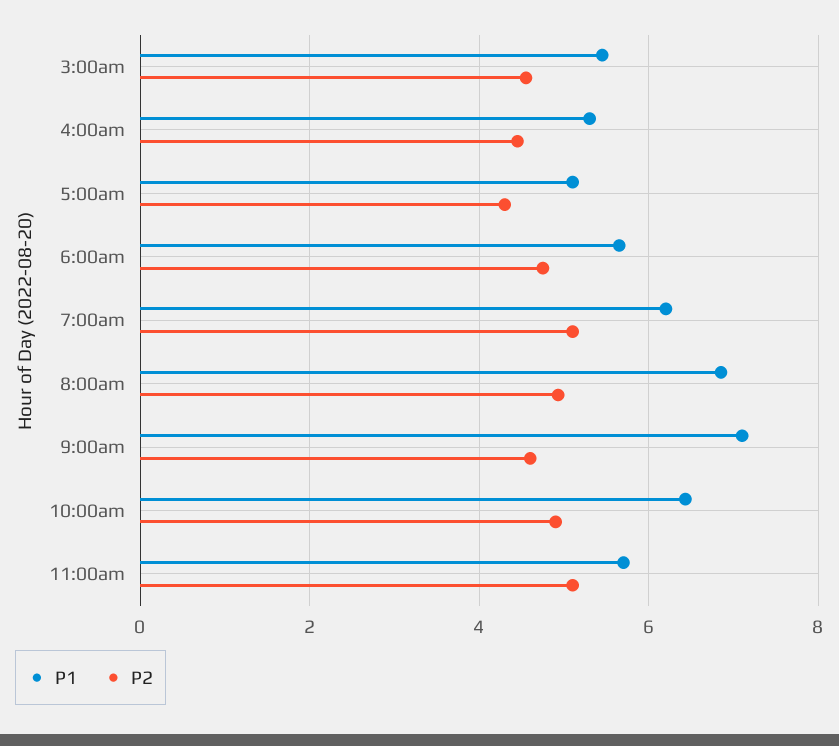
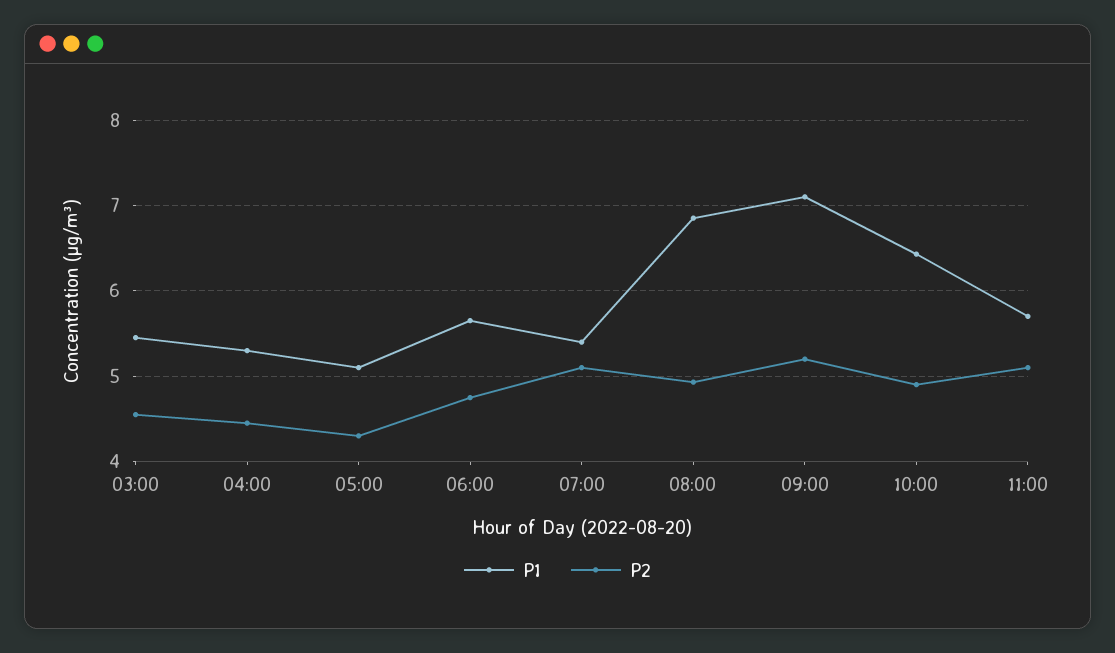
P1, 7:00am: 6.2 -> 5.4
P2, 9:00am: 4.6 -> 5.2

